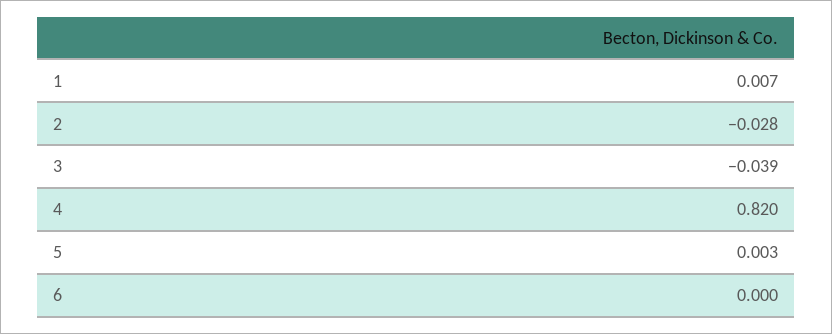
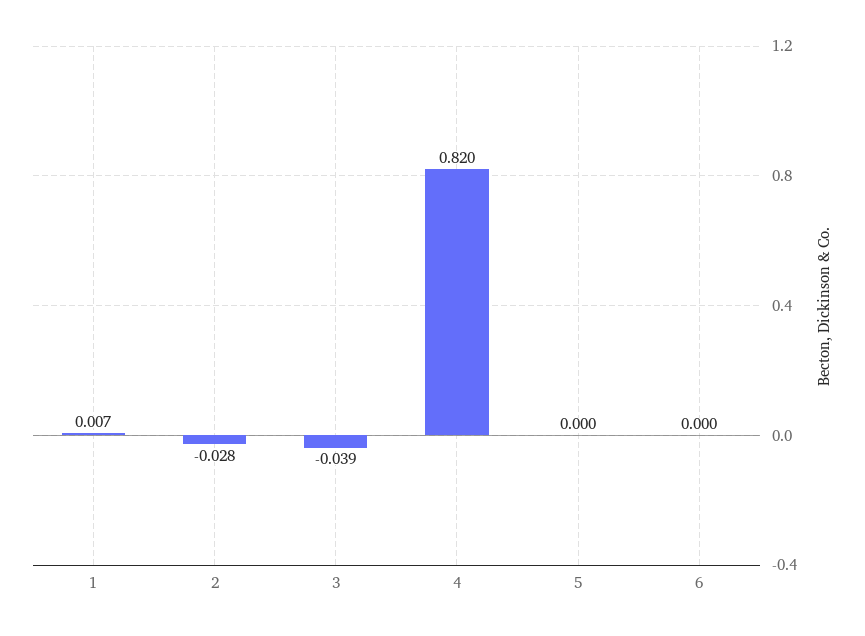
5: 0.003 -> 0

